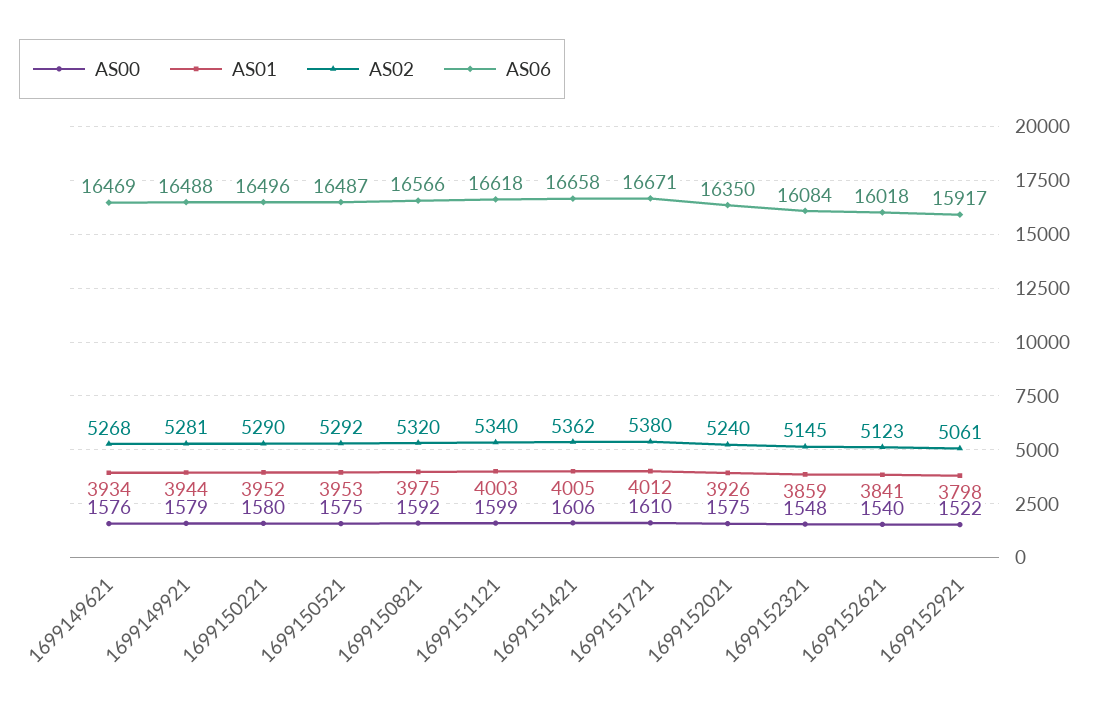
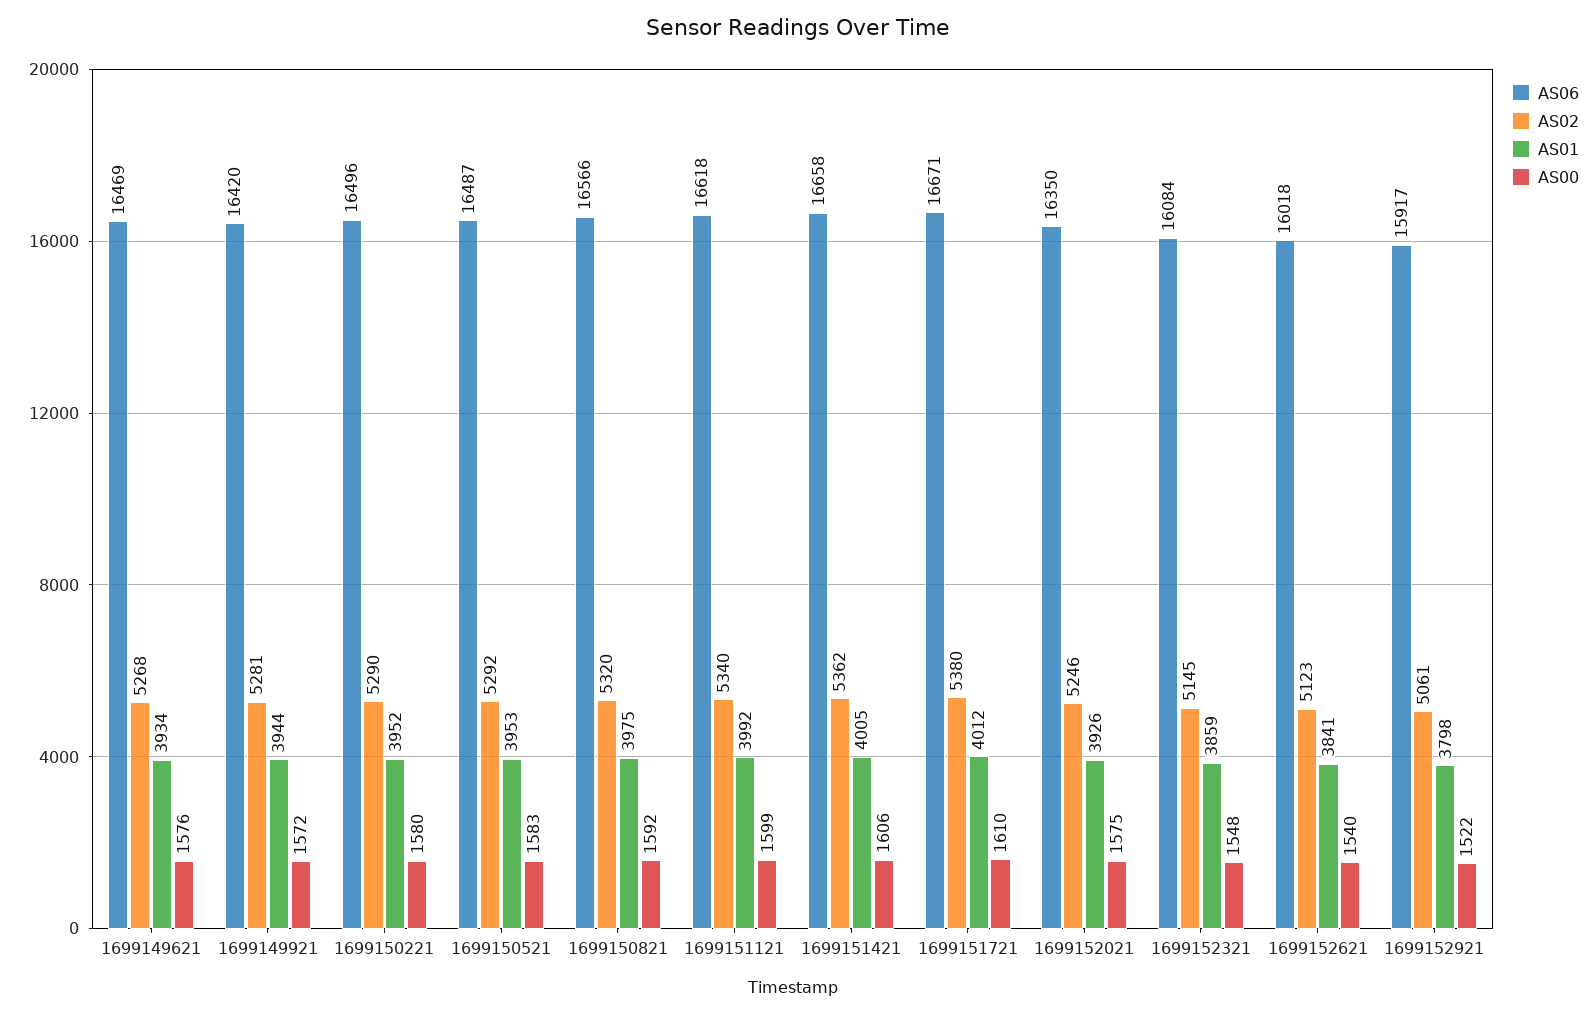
AS00, 1699149921: 1579 -> 1572
AS06, 1699149921: 16488 -> 16420
AS00, 1699150521: 1575 -> 1583
AS01, 1699151121: 4003 -> 3992
AS02, 1699152021: 5240 -> 5246

